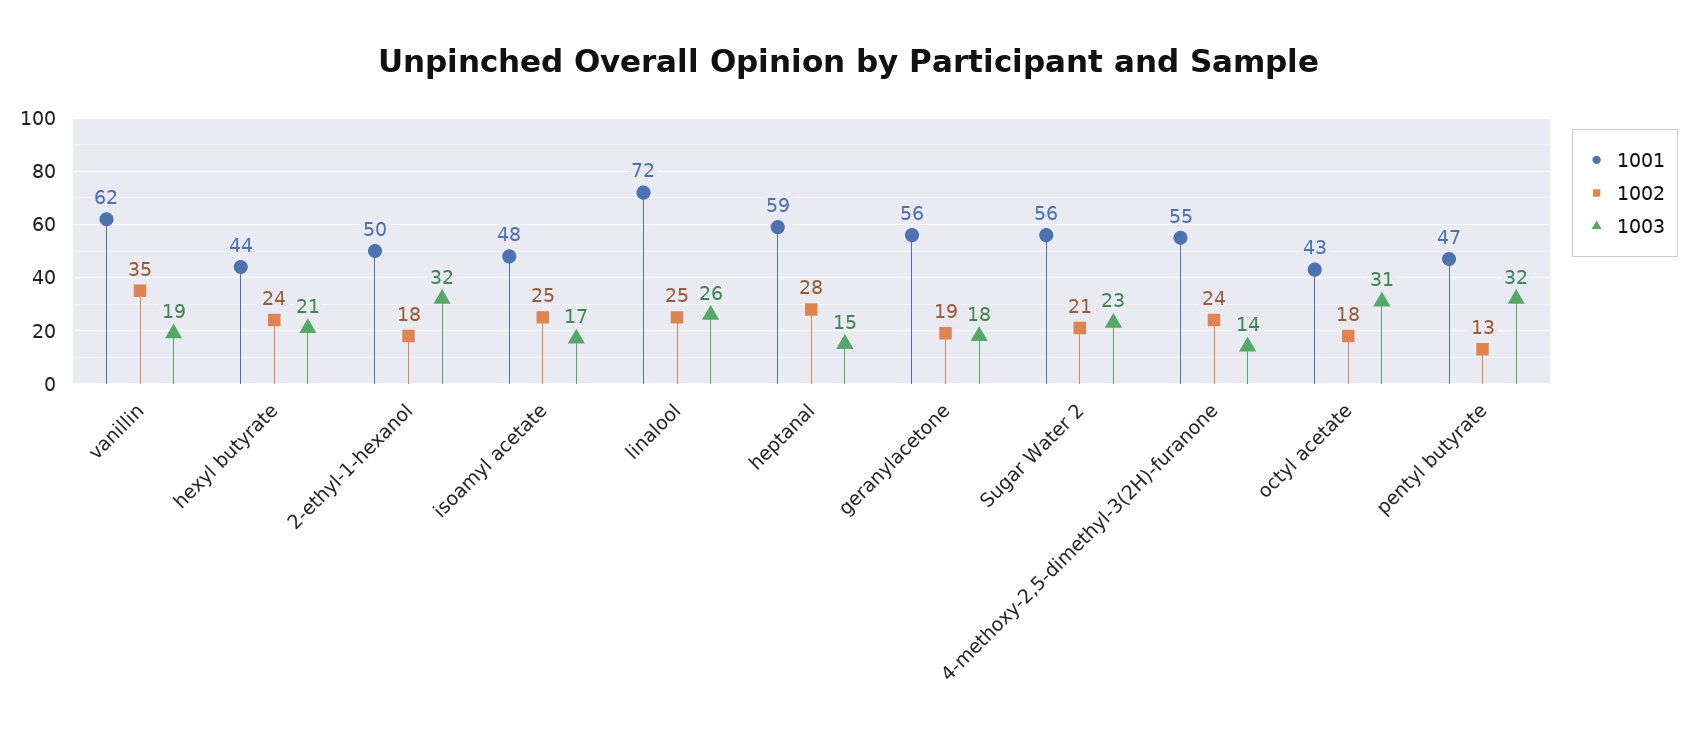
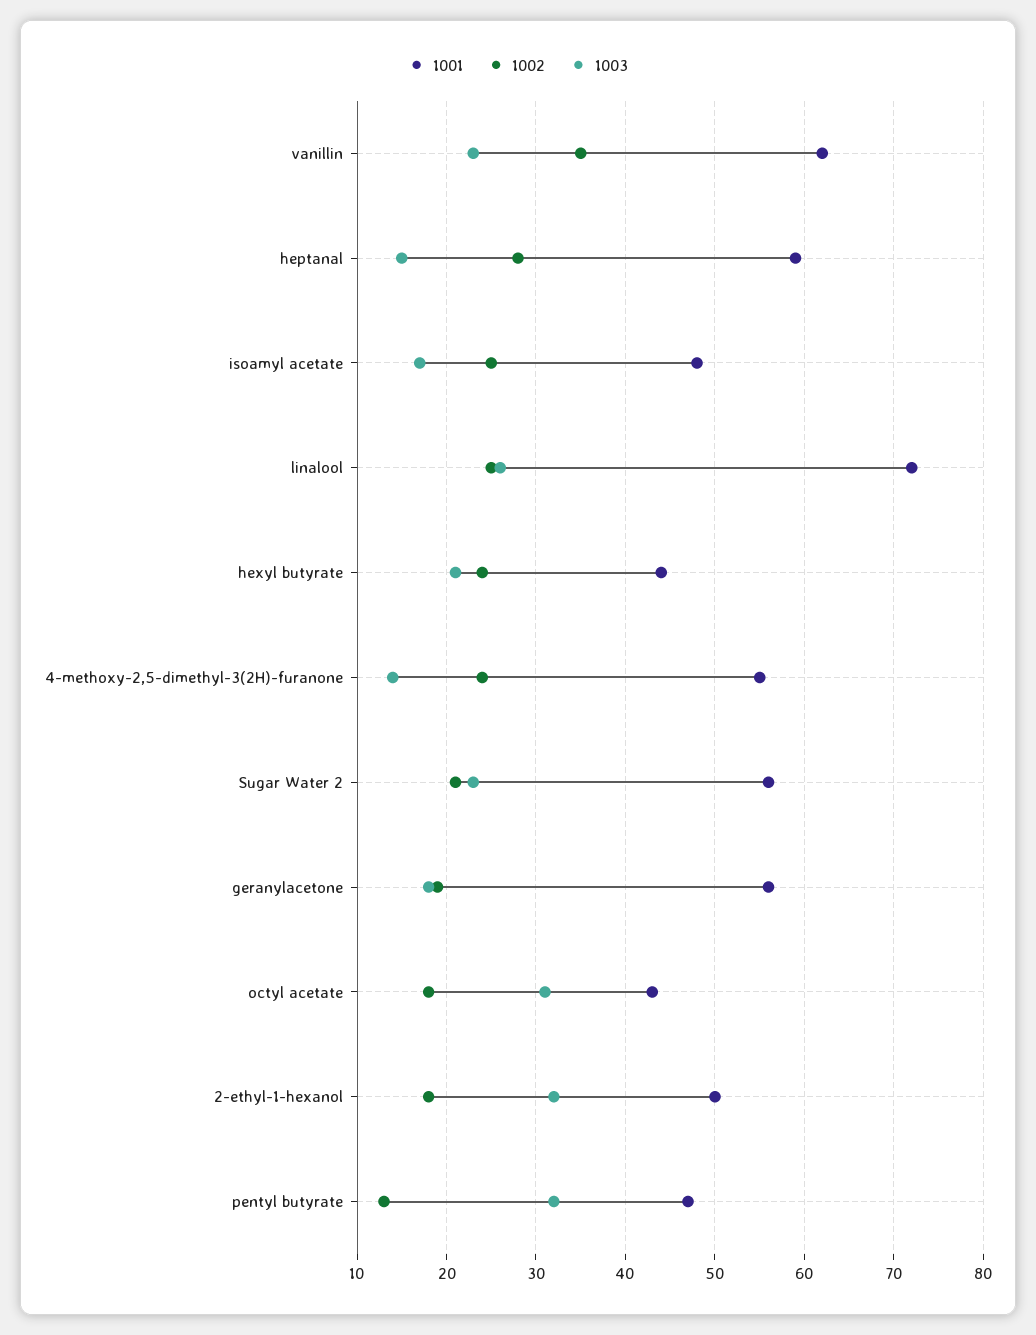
1003, vanillin: 19 -> 23

